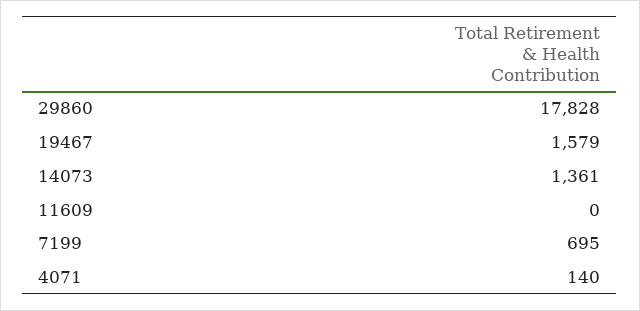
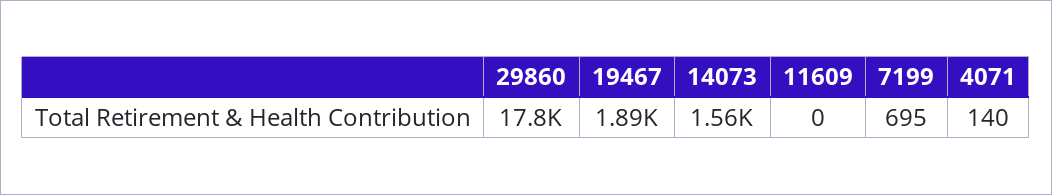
19467: 1579 -> 1890
14073: 1361 -> 1560

